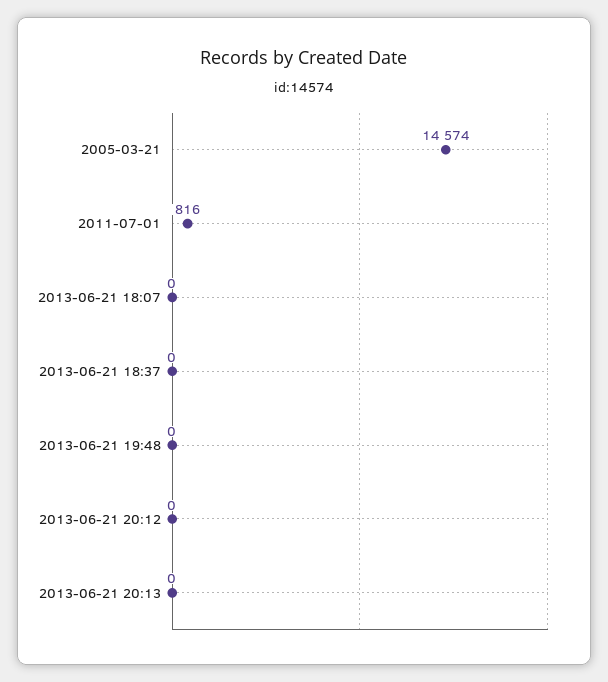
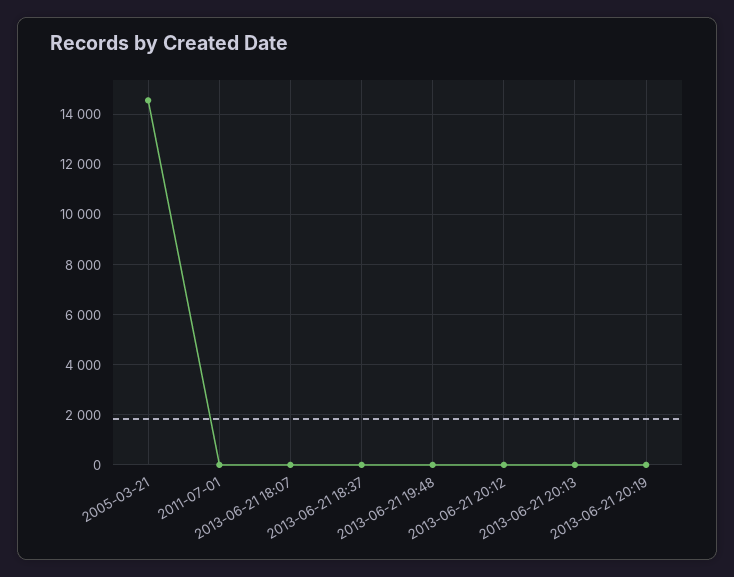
2011-07-01: 816 -> 0
2013-06-21 20:19: none -> 0

